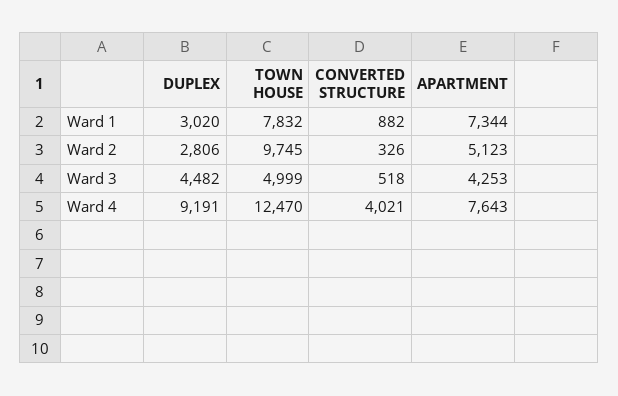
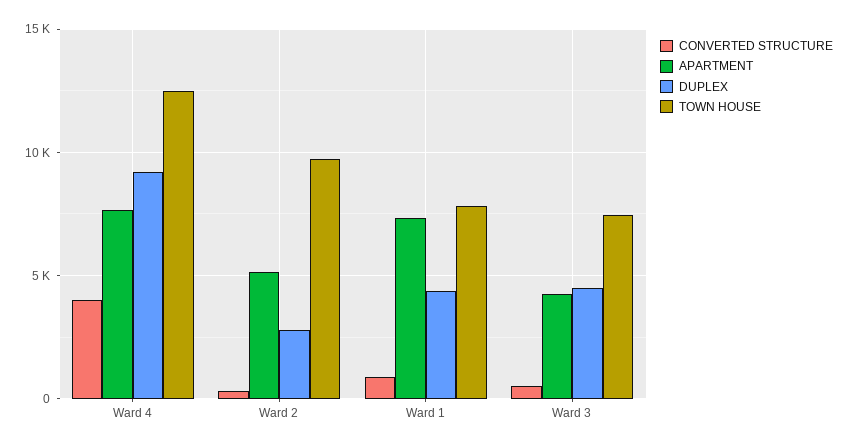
DUPLEX, Ward 1: 3020 -> 4500
TOWN HOUSE, Ward 3: 4999 -> 7500

